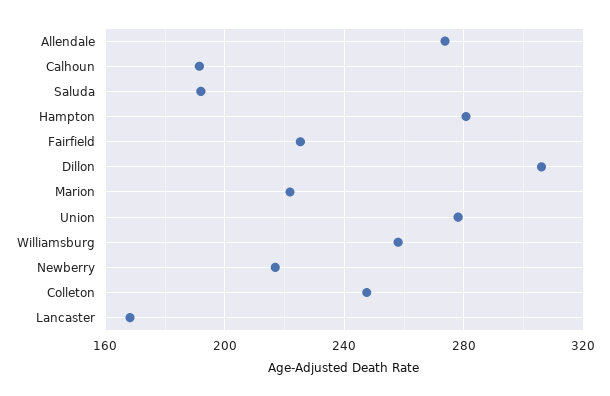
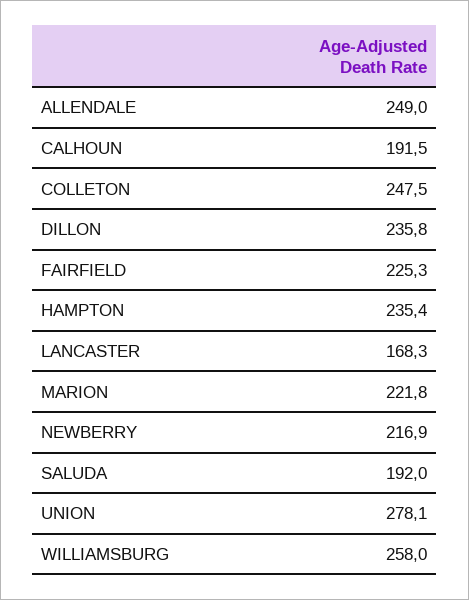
Allendale: 275 -> 249
Hampton: 280 -> 235.4
Dillon: 305 -> 235.8

